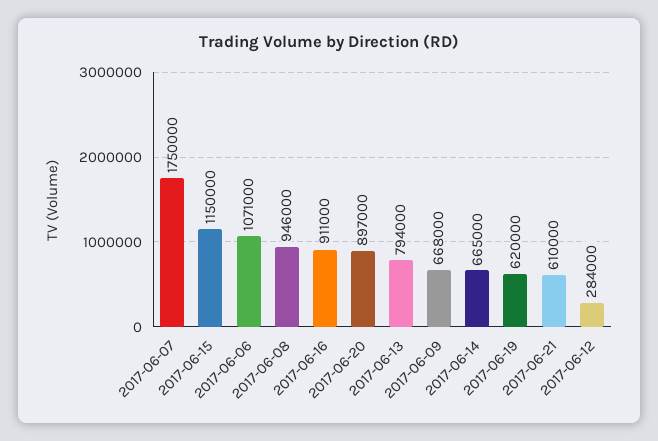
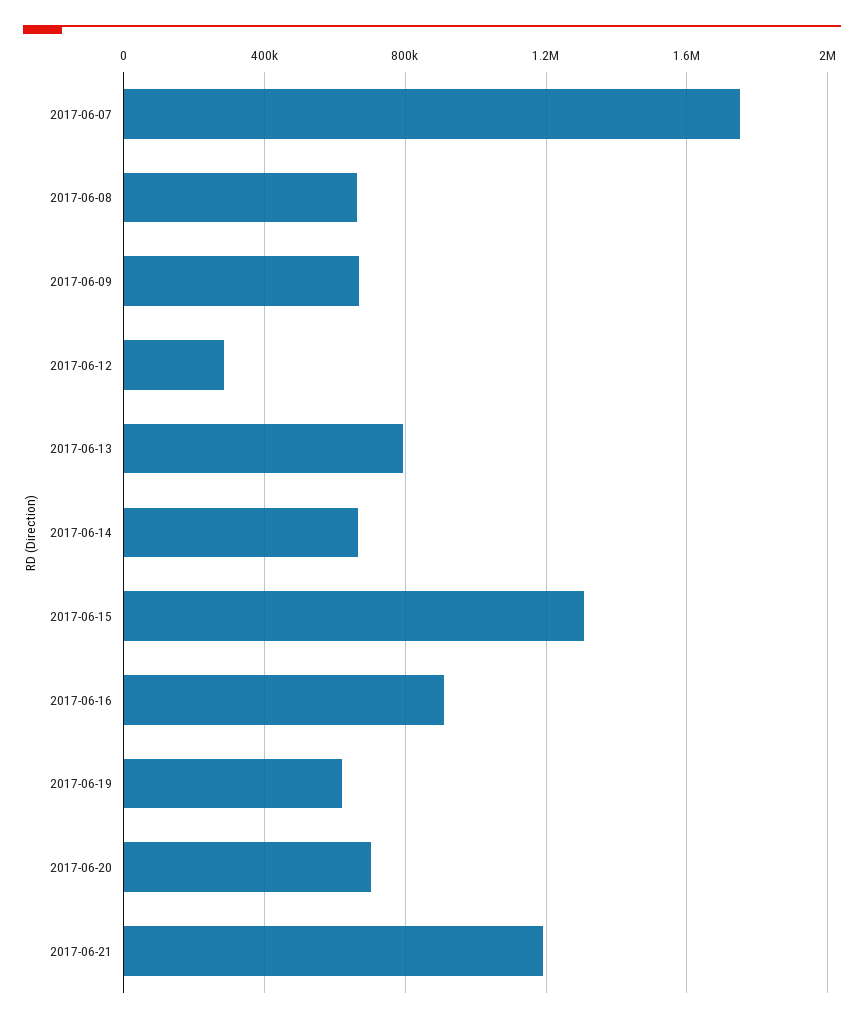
2017-06-15: 1150000 -> 1300000
2017-06-06: 1071000 -> none
2017-06-08: 946000 -> 650000
2017-06-20: 897000 -> 700000
2017-06-21: 610000 -> 1200000

